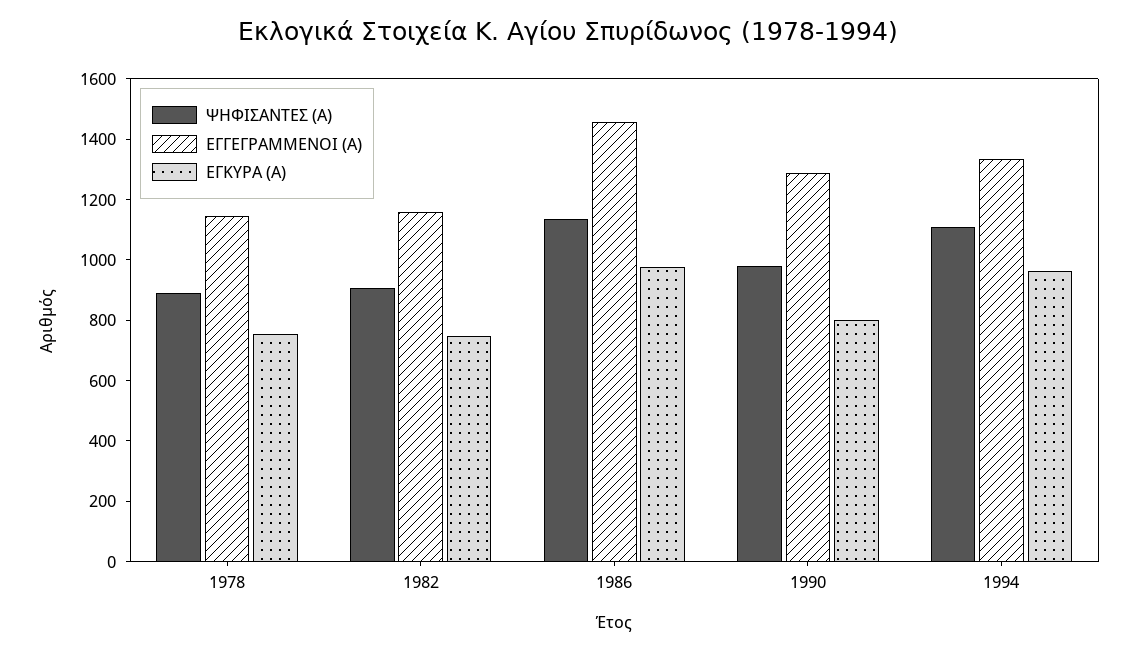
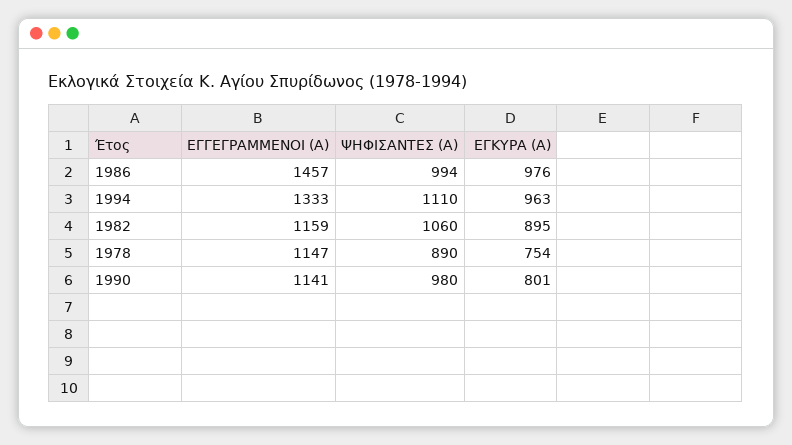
ΨΗΦΙΣΑΝΤΕΣ (Α), 1982: 900 -> 1060
ΕΓΚΥΡΑ (Α), 1982: 750 -> 895
ΨΗΦΙΣΑΝΤΕΣ (Α), 1986: 1150 -> 994
ΕΓΓΕΓΡΑΜΜΕΝΟΙ (Α), 1990: 1300 -> 1141

